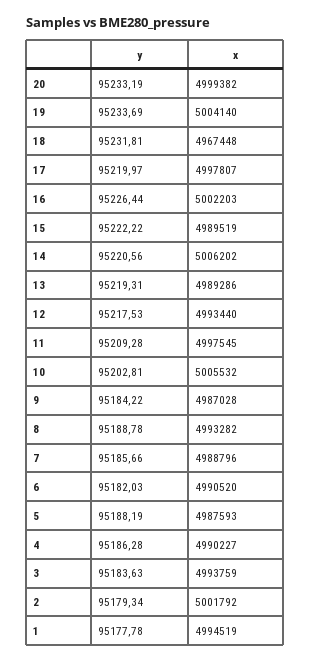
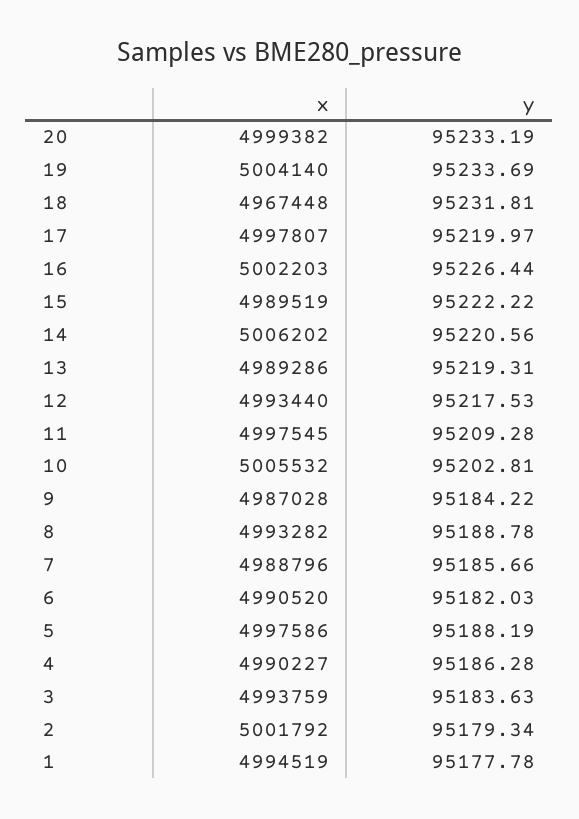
x, 5: 4987593 -> 4997586

